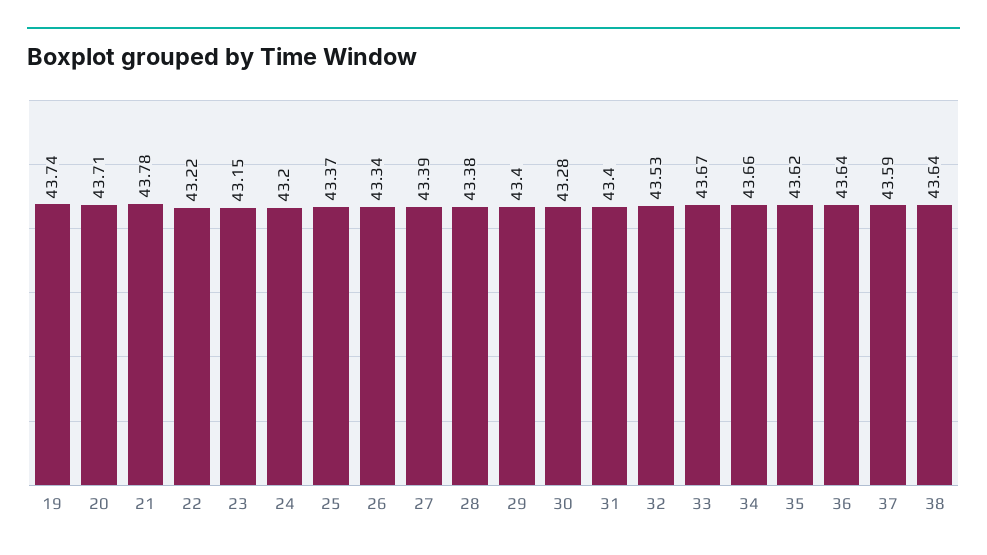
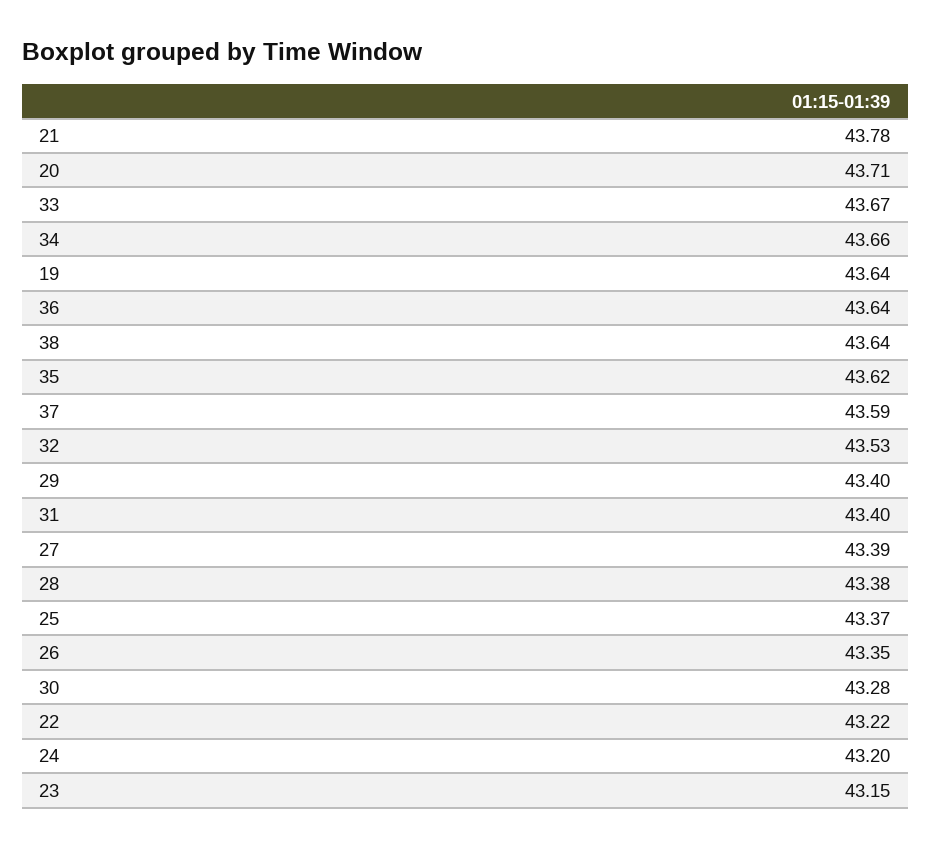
19: 43.74 -> 43.64
26: 43.34 -> 43.35

